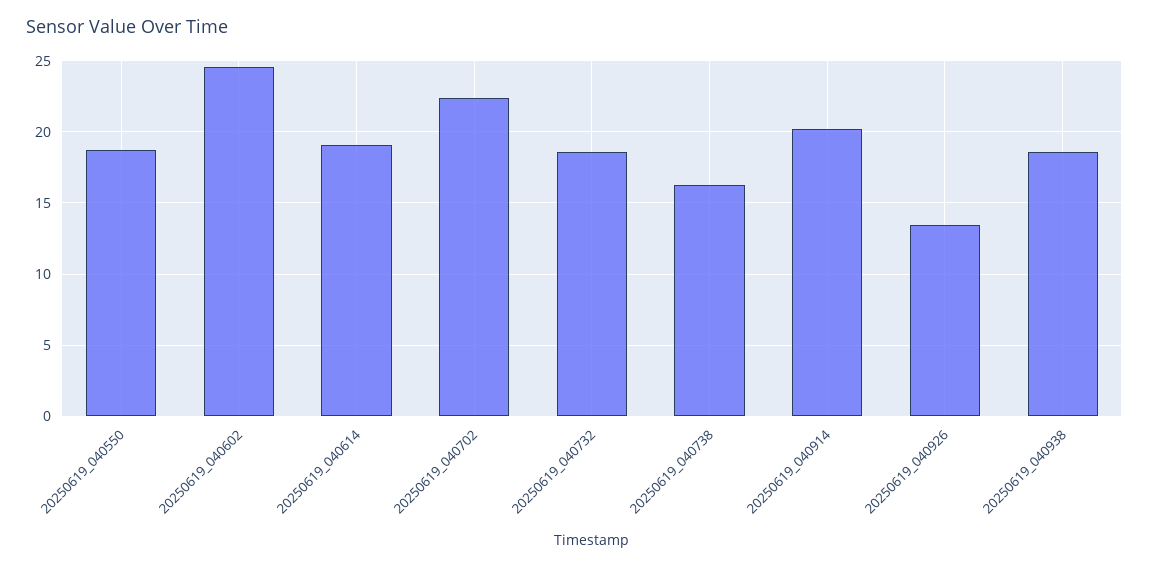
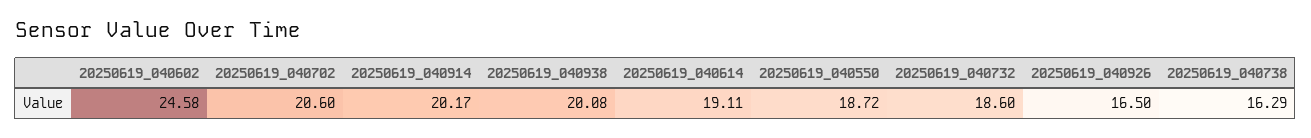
20250619_040702: 22.5 -> 20.6
20250619_040926: 13.5 -> 16.5
20250619_040938: 18.5 -> 20.08

